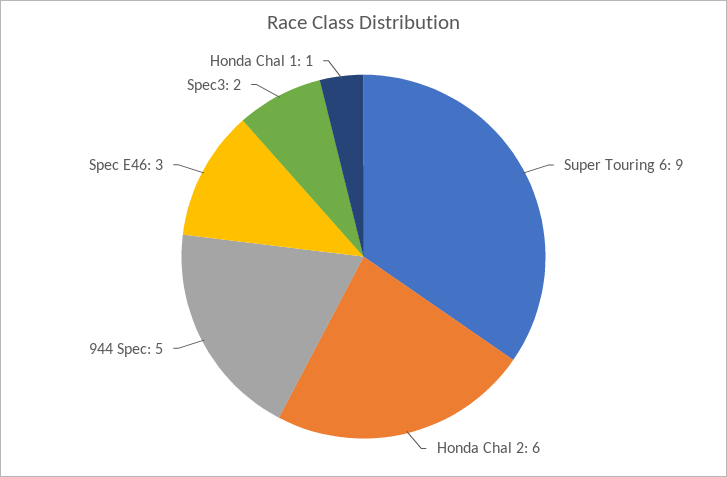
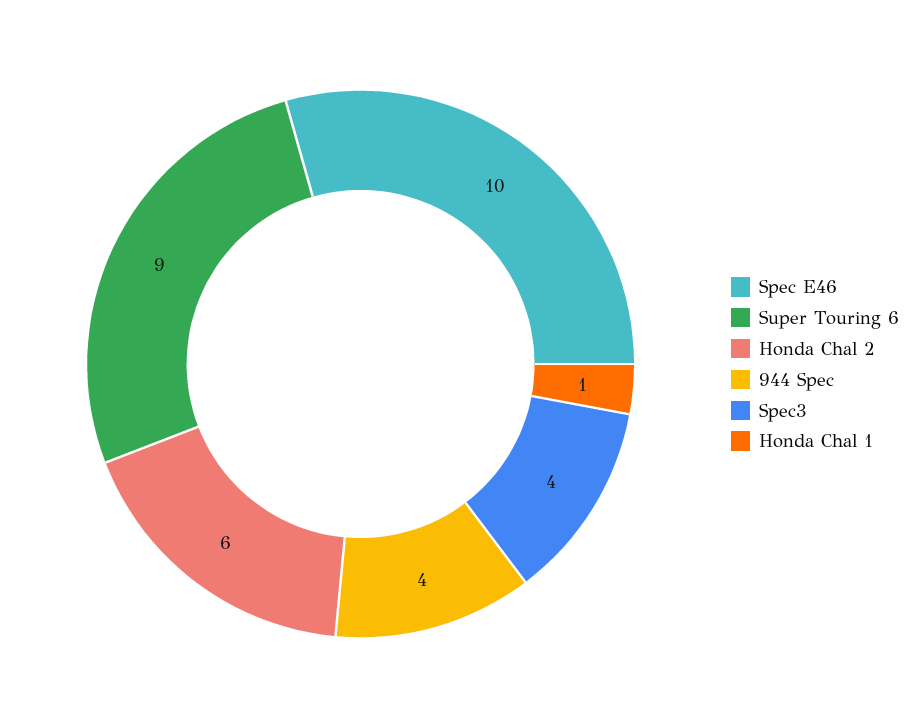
944 Spec: 5 -> 4
Spec E46: 3 -> 10
Spec3: 2 -> 4

